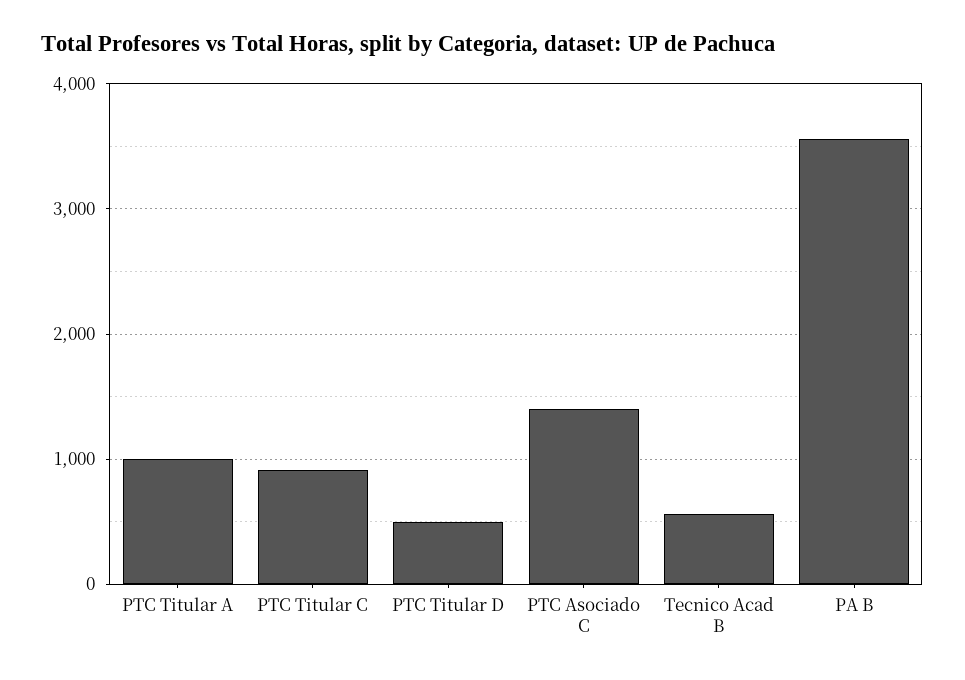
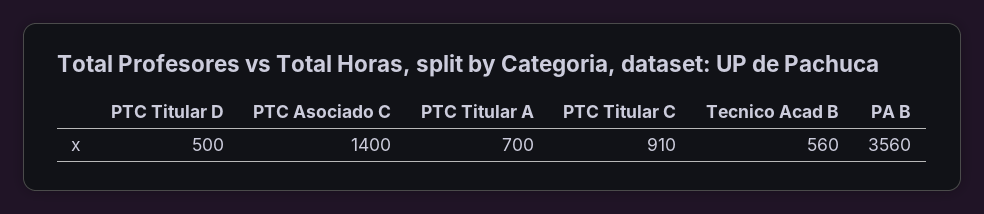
PTC Titular A: 1000 -> 700

